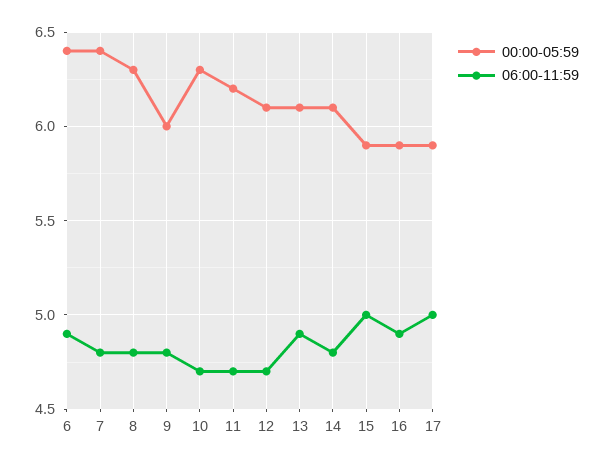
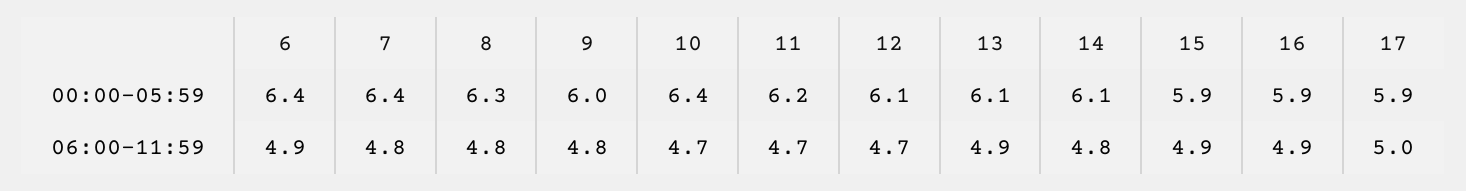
00:00-05:59, 10: 6.3 -> 6.4
06:00-11:59, 15: 5 -> 4.9

